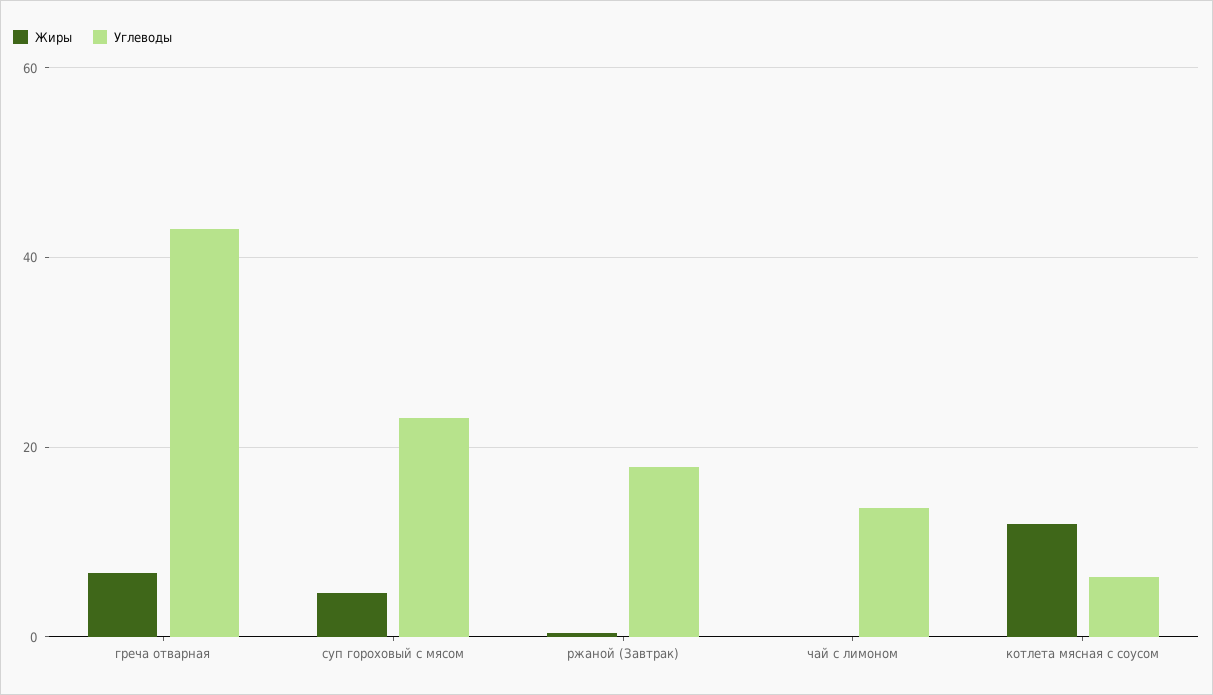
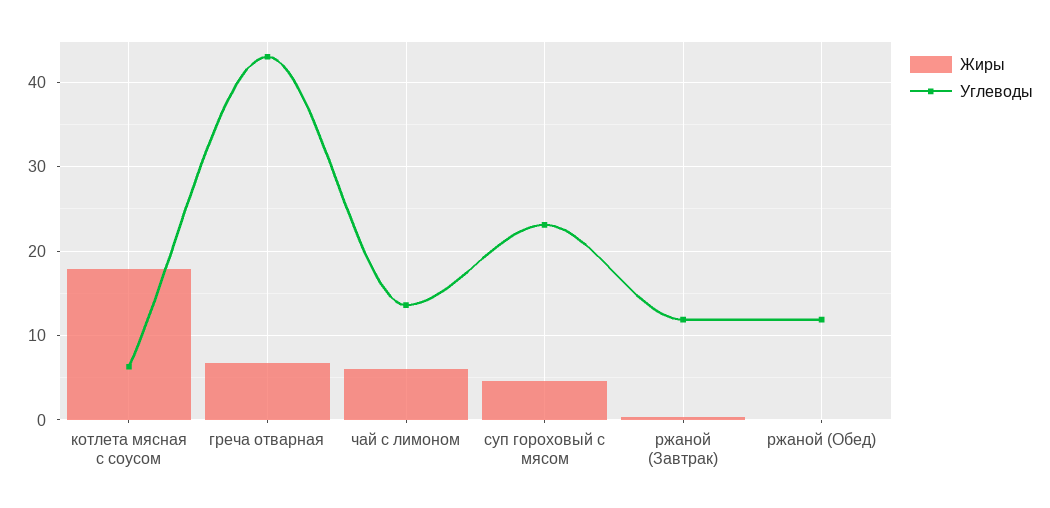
Углеводы, ржаной (Завтрак): 18 -> 12
Жиры, чай с лимоном: 0 -> 6
Жиры, котлета мясная с соусом: 12 -> 18
Жиры, ржаной (Обед): none -> 0
Углеводы, ржаной (Обед): none -> 12

